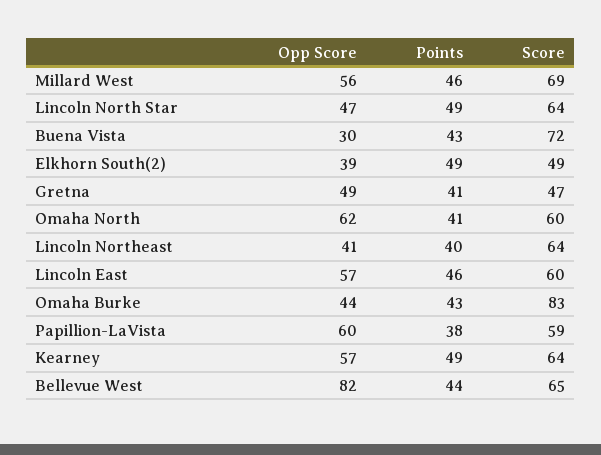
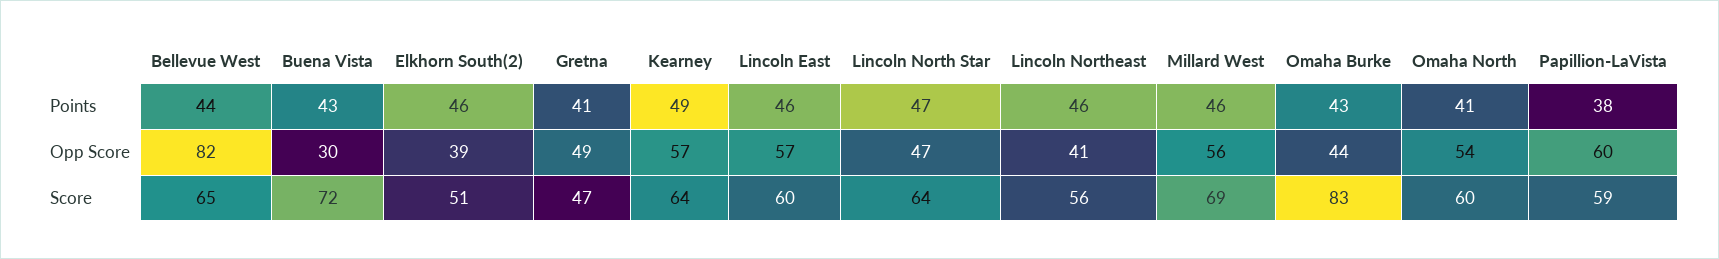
Points, Lincoln North Star: 49 -> 47
Points, Elkhorn South(2): 49 -> 46
Score, Elkhorn South(2): 49 -> 51
Opp Score, Omaha North: 62 -> 54
Points, Lincoln Northeast: 40 -> 46
Score, Lincoln Northeast: 64 -> 56

